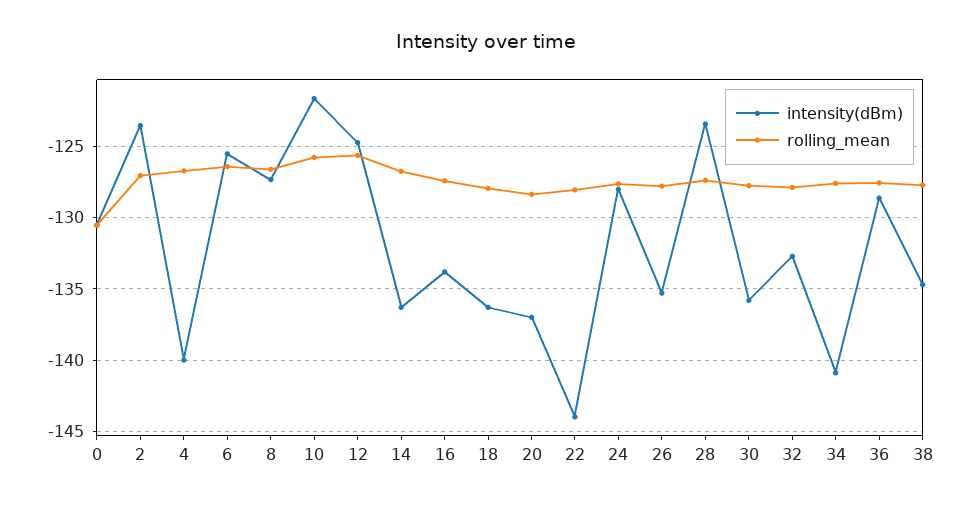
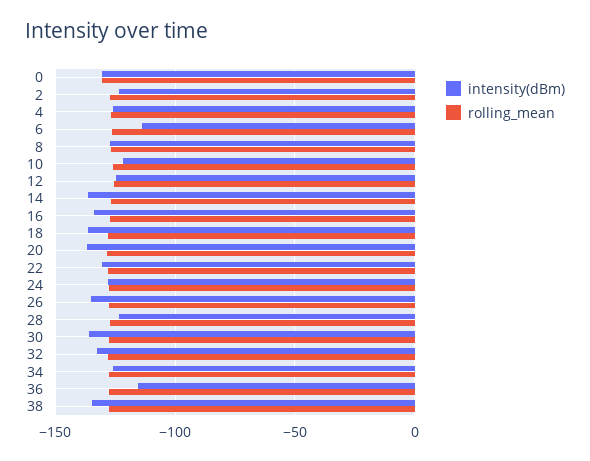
intensity(dBm), 4: -140 -> -125
intensity(dBm), 6: -125.5 -> -115
intensity(dBm), 22: -144 -> -130
intensity(dBm), 34: -141 -> -125
intensity(dBm), 36: -128.5 -> -115

